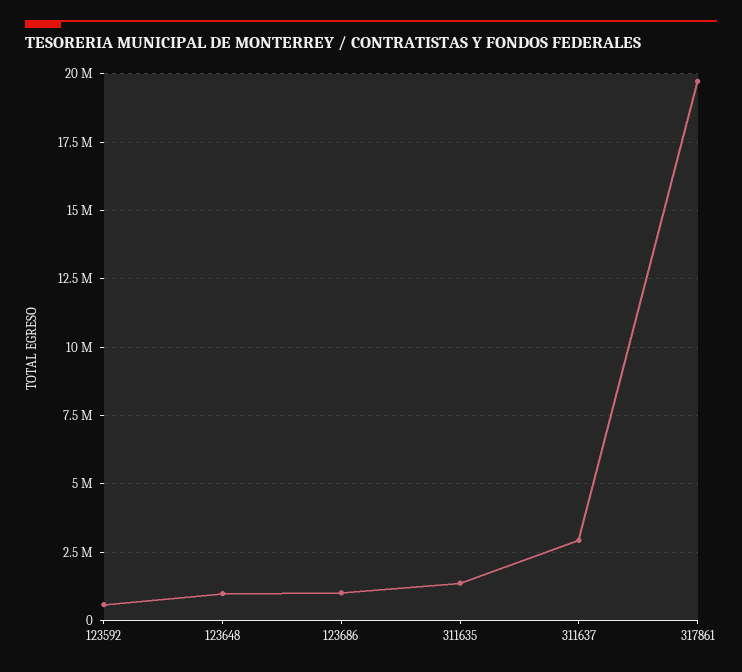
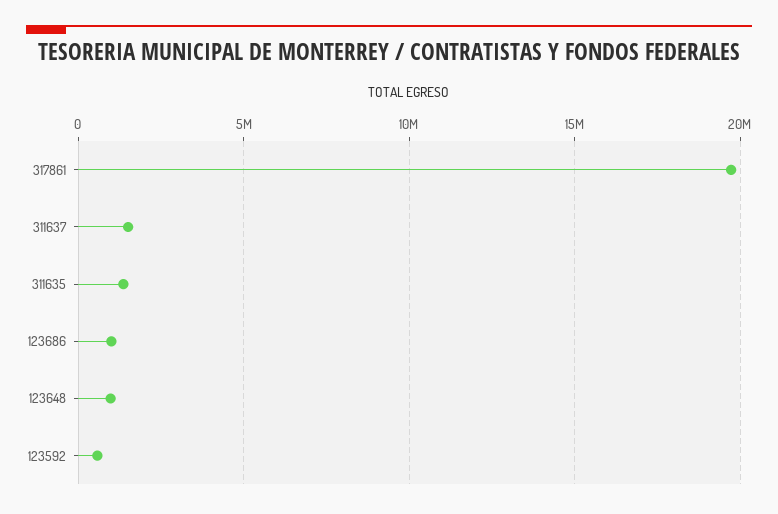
311637: 3000000 -> 1500000

